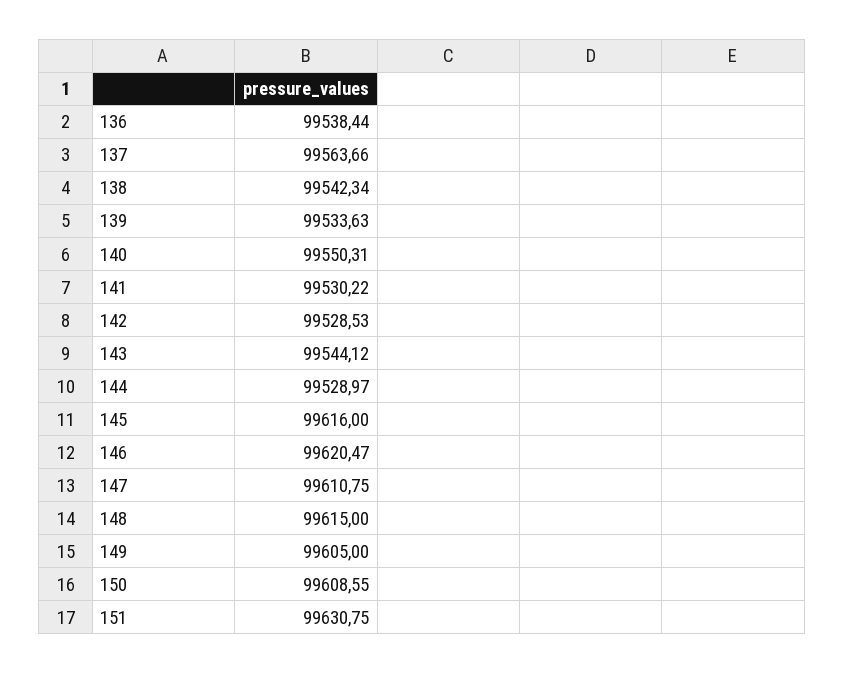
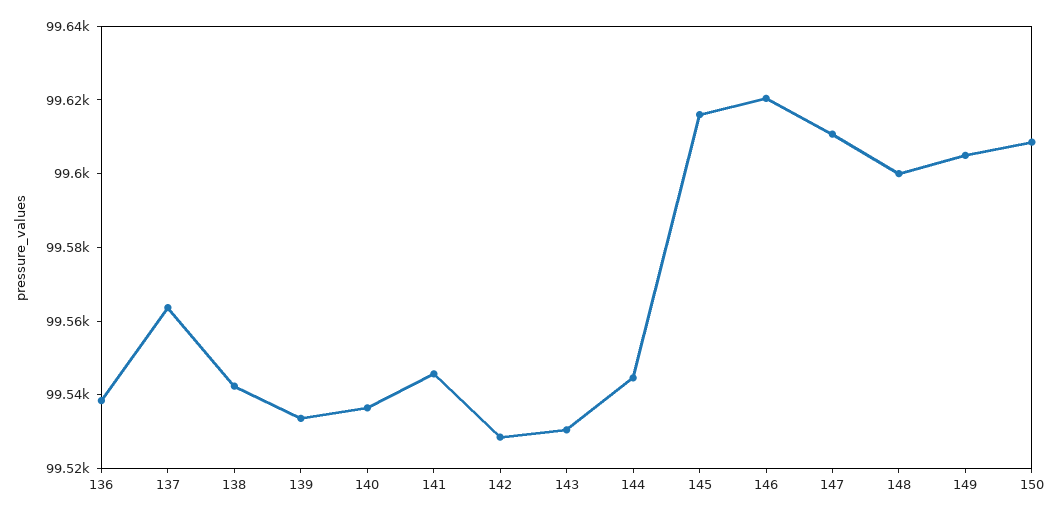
140: 99550.31 -> 99535
141: 99530.22 -> 99545
143: 99544.12 -> 99530
144: 99528.97 -> 99545
148: 99615 -> 99600
151: 99630.75 -> none

